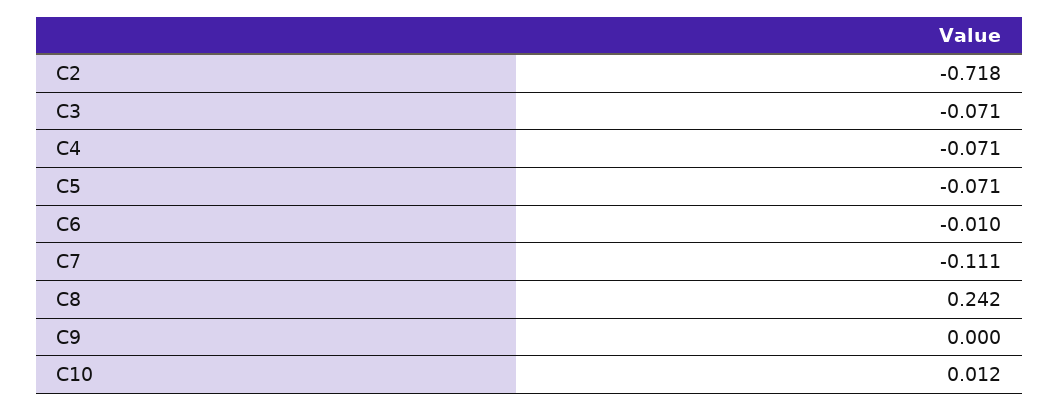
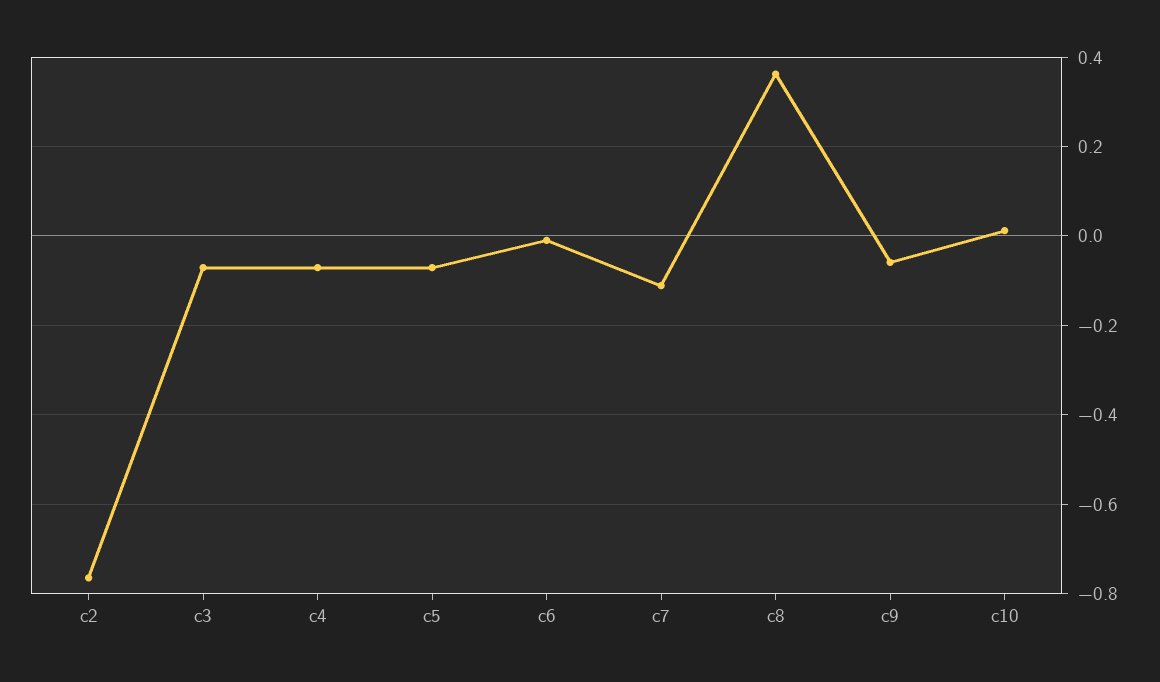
C2: -0.718 -> -0.76
C8: 0.242 -> 0.36
C9: 0 -> -0.06

